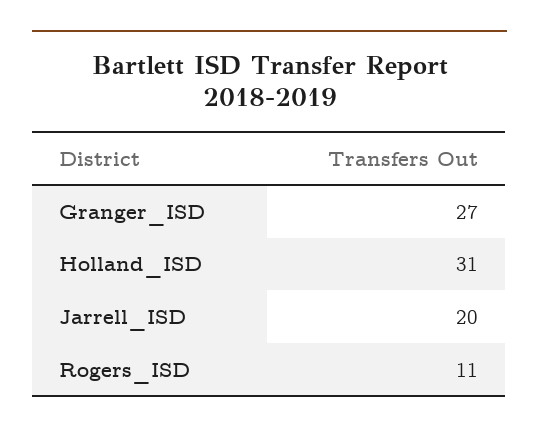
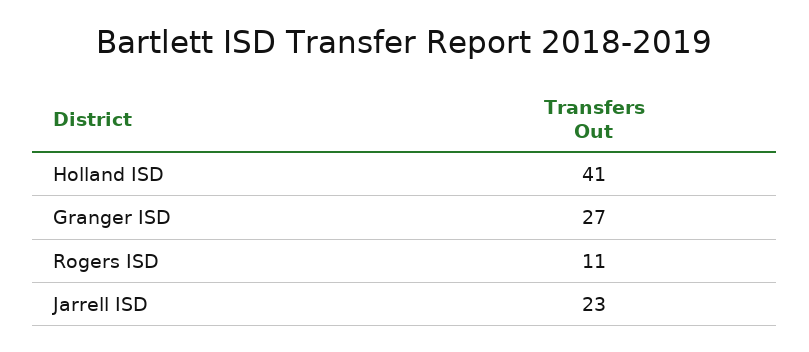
Holland_ISD: 31 -> 41
Jarrell_ISD: 20 -> 23

